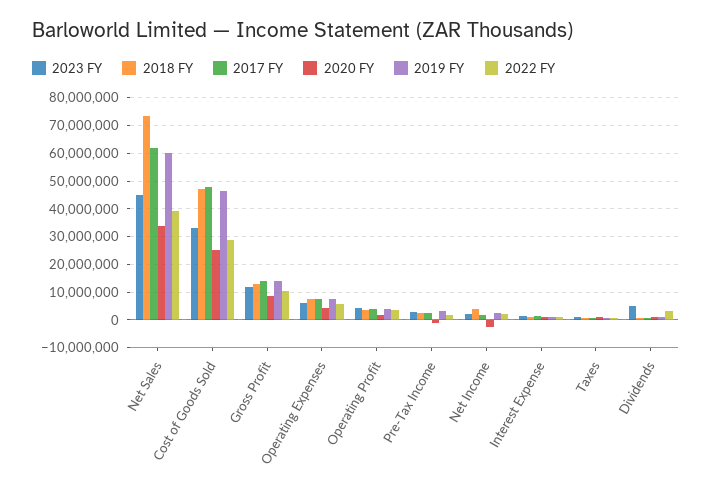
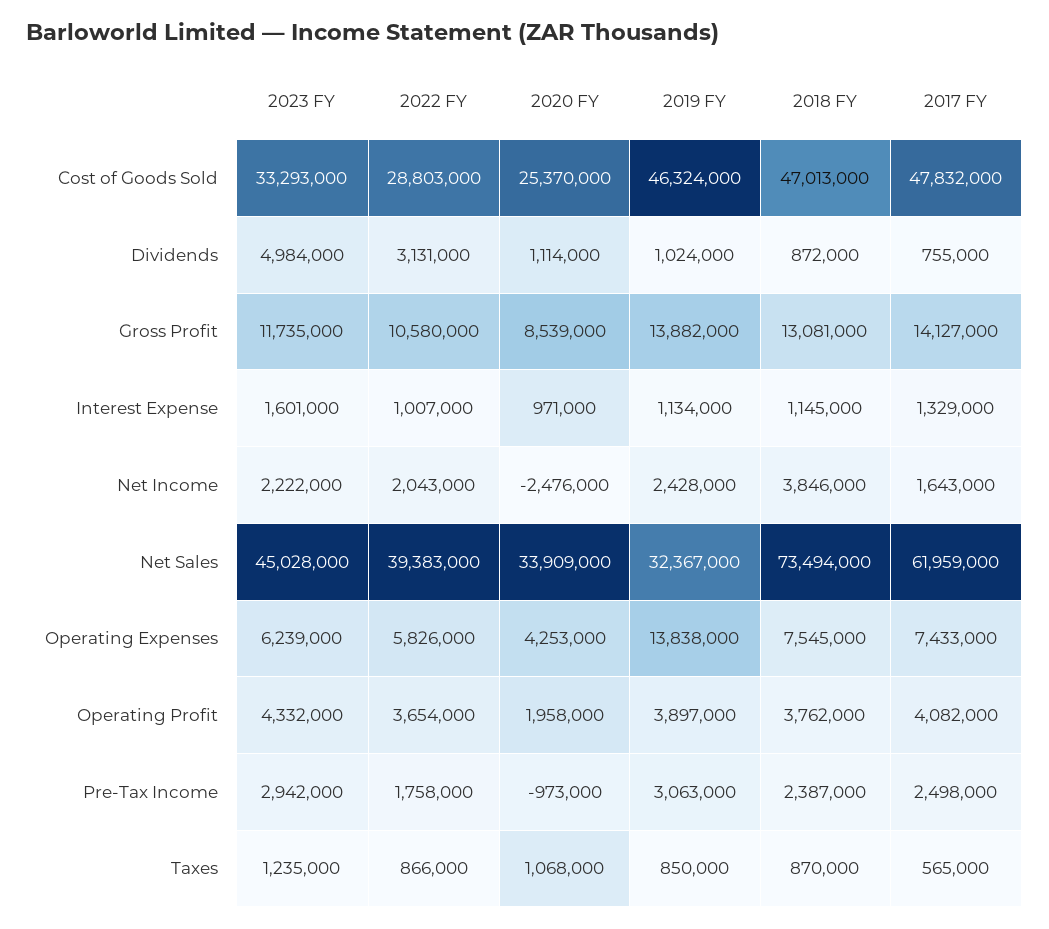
2019 FY, Net Sales: 60000000 -> 32367000
2019 FY, Operating Expenses: 7500000 -> 13838000

